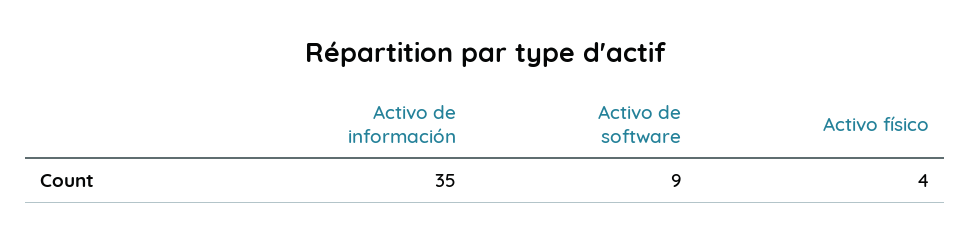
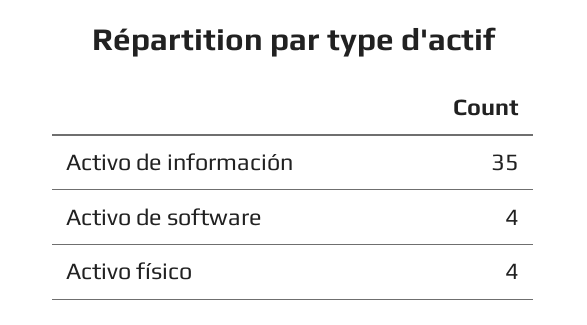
Activo de software: 9 -> 4

